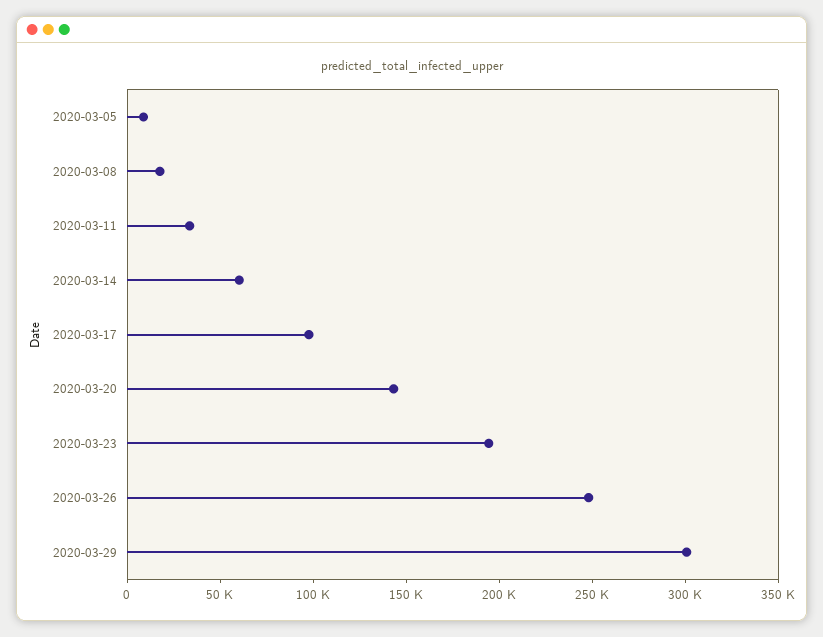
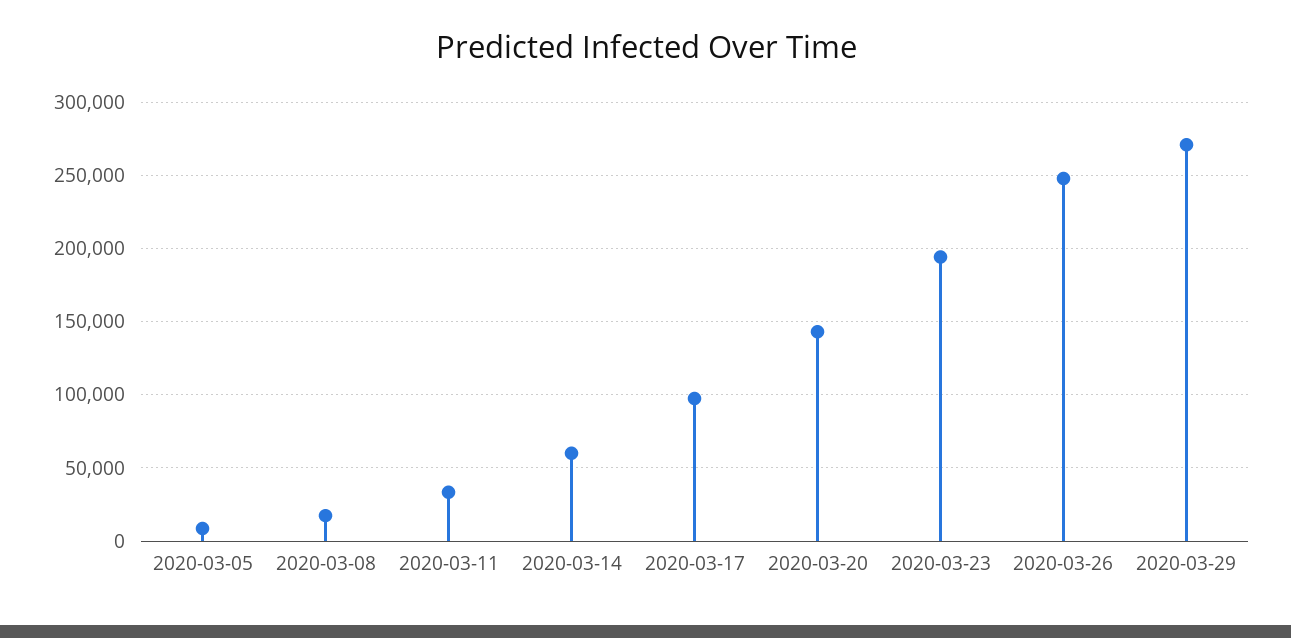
2020-03-29: 300000 -> 270000

